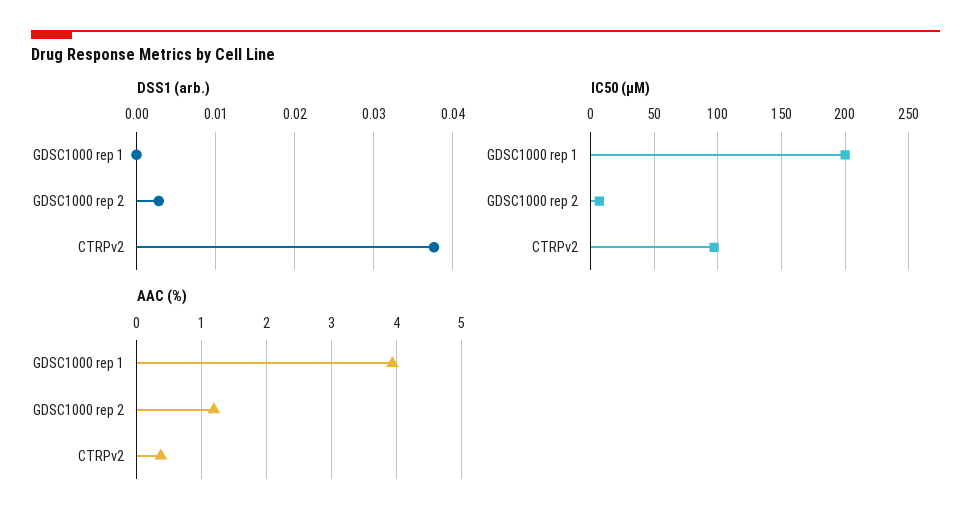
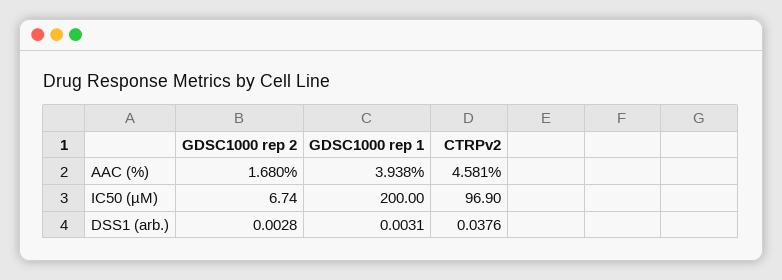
DSS1 (arb.), GDSC1000 rep 1: 0 -> 0.0031
AAC (%), GDSC1000 rep 2: 1.2 -> 1.68
AAC (%), CTRPv2: 0.4 -> 4.581

